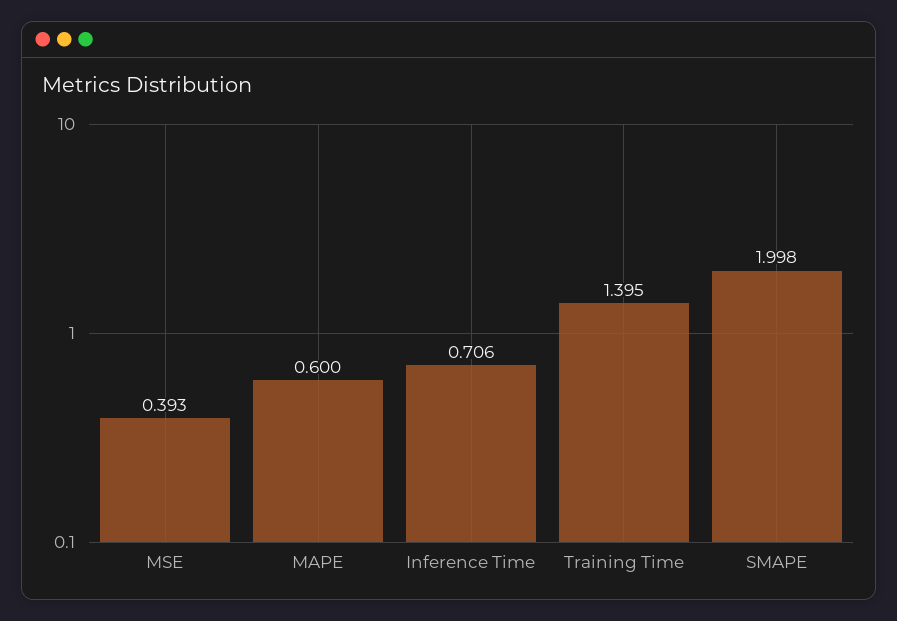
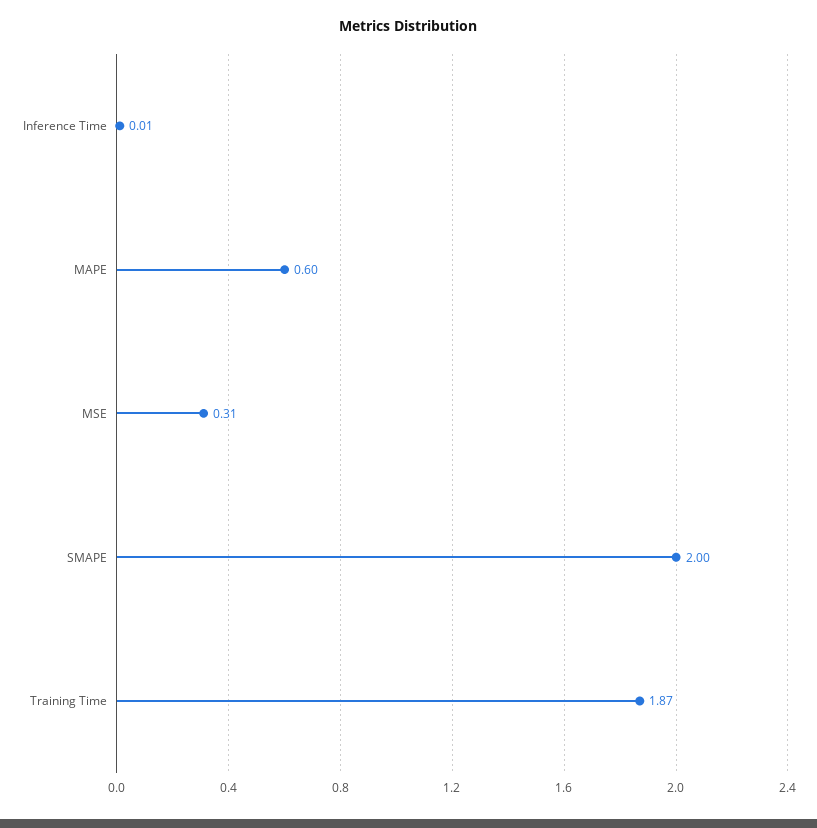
MSE: 0.393 -> 0.31
Inference Time: 0.706 -> 0.01
Training Time: 1.395 -> 1.87

